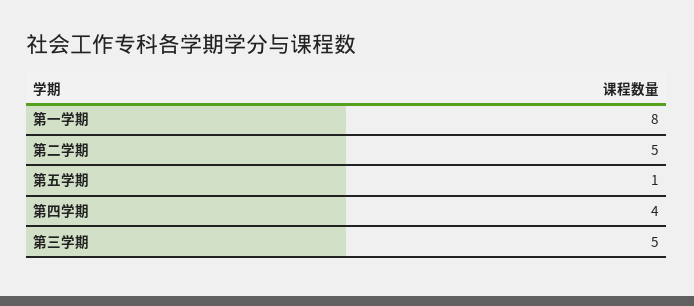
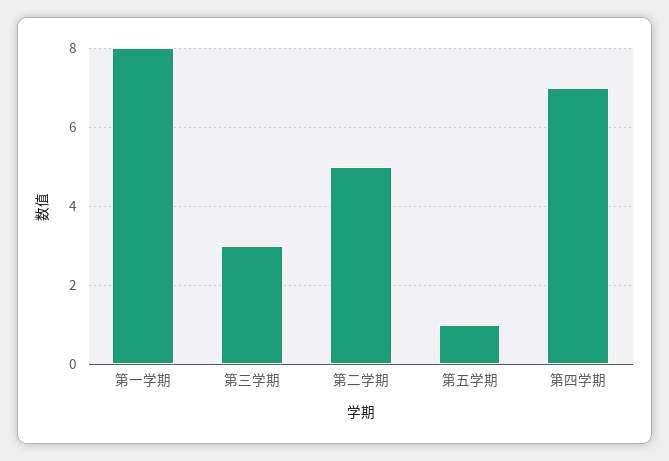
第四学期: 4 -> 7
第三学期: 5 -> 3

